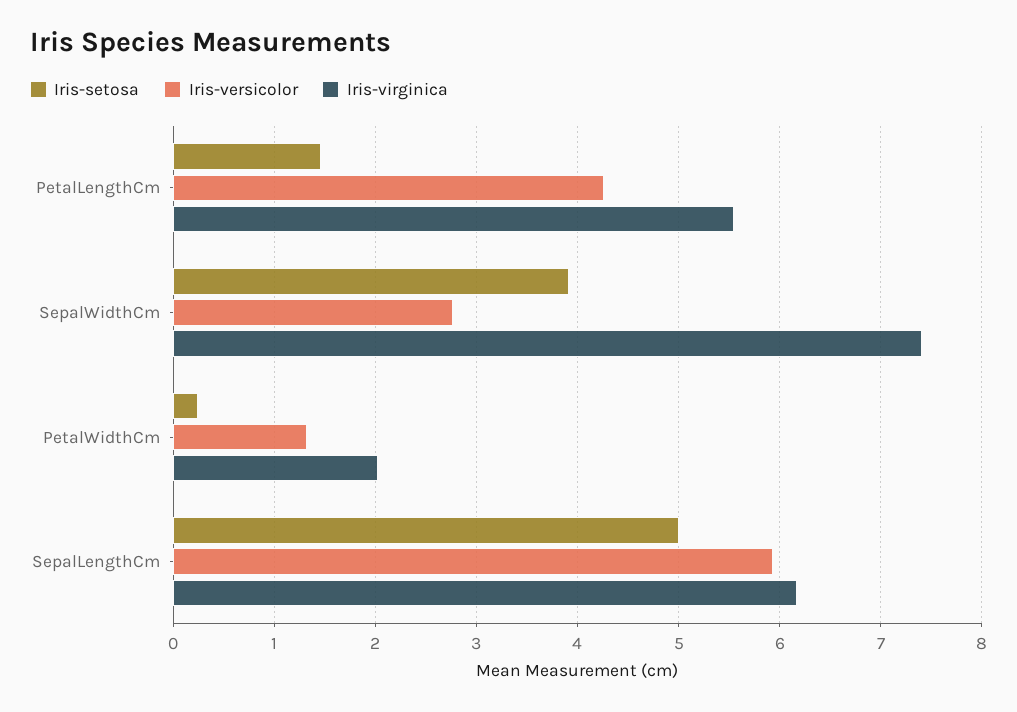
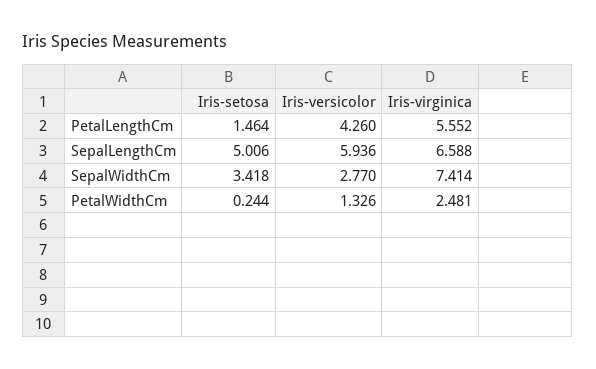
Iris-setosa, SepalWidthCm: 3.9 -> 3.418
Iris-virginica, PetalWidthCm: 2 -> 2.481
Iris-virginica, SepalLengthCm: 6.2 -> 6.588

